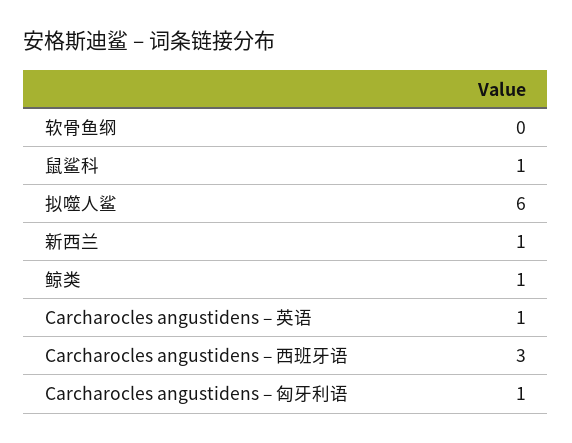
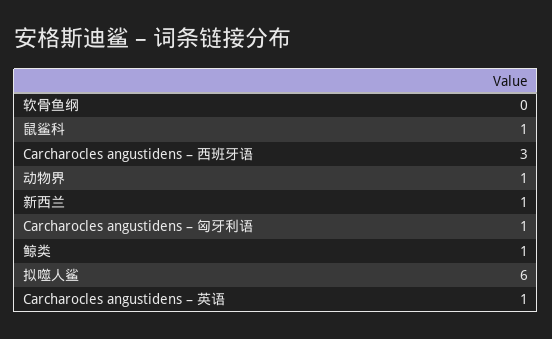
动物界: none -> 1

